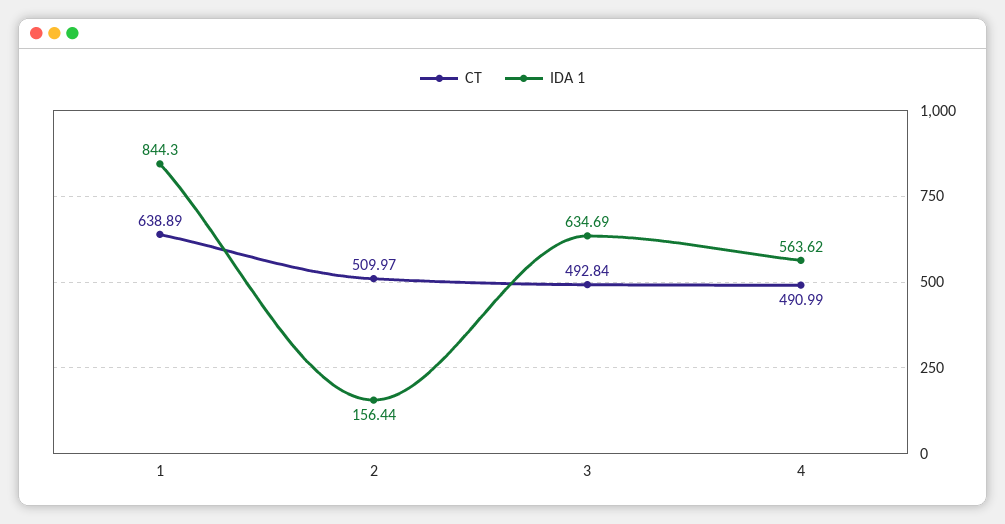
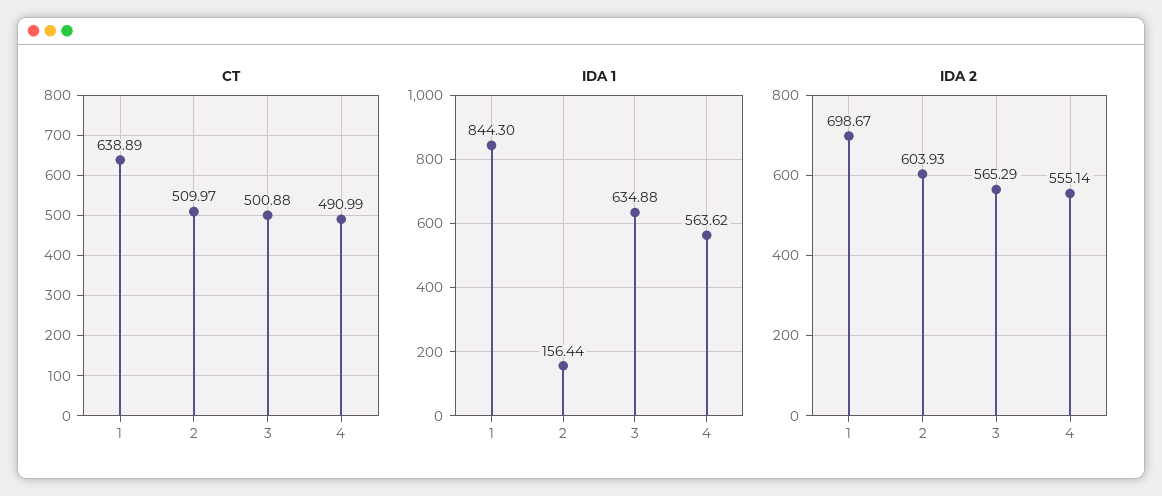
CT, 3: 492.84 -> 500.88
IDA 1, 3: 634.69 -> 634.88
IDA 2, 1: none -> 698.67
IDA 2, 2: none -> 603.93
IDA 2, 3: none -> 565.29
IDA 2, 4: none -> 555.14

